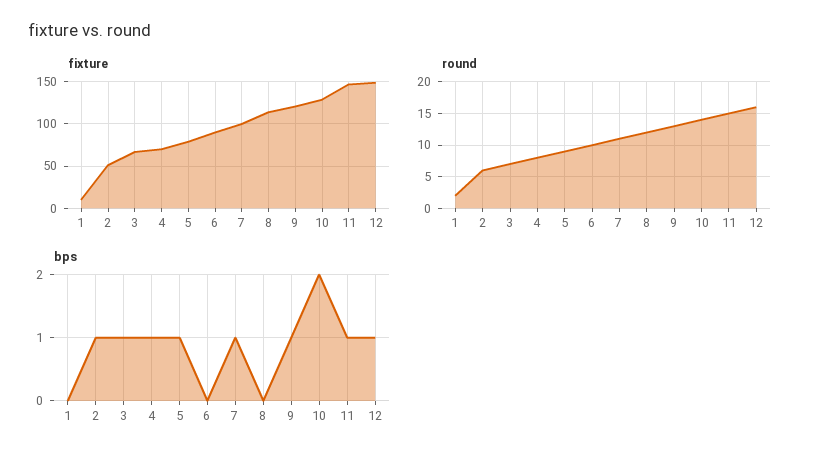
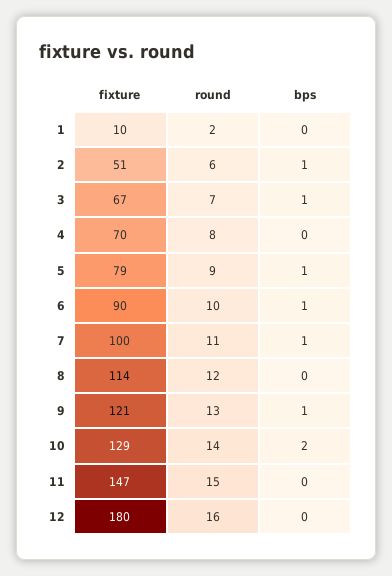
fixture, 12: 150 -> 180
bps, 4: 1 -> 0
bps, 6: 0 -> 1
bps, 11: 1 -> 0
bps, 12: 1 -> 0

